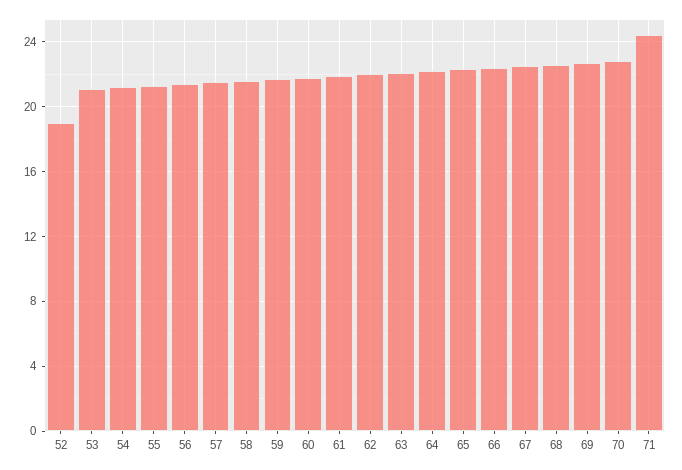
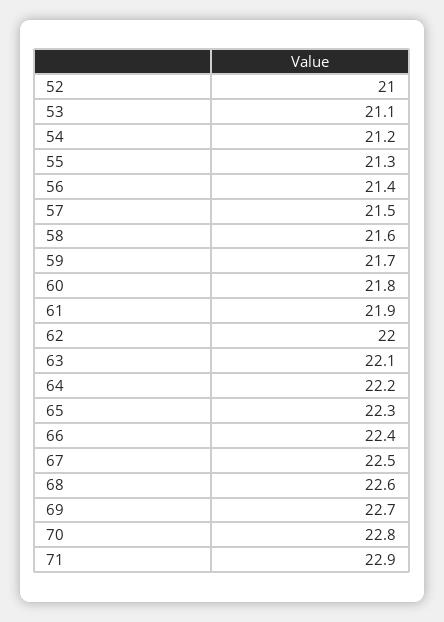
52: 19 -> 21
71: 24.5 -> 22.9

